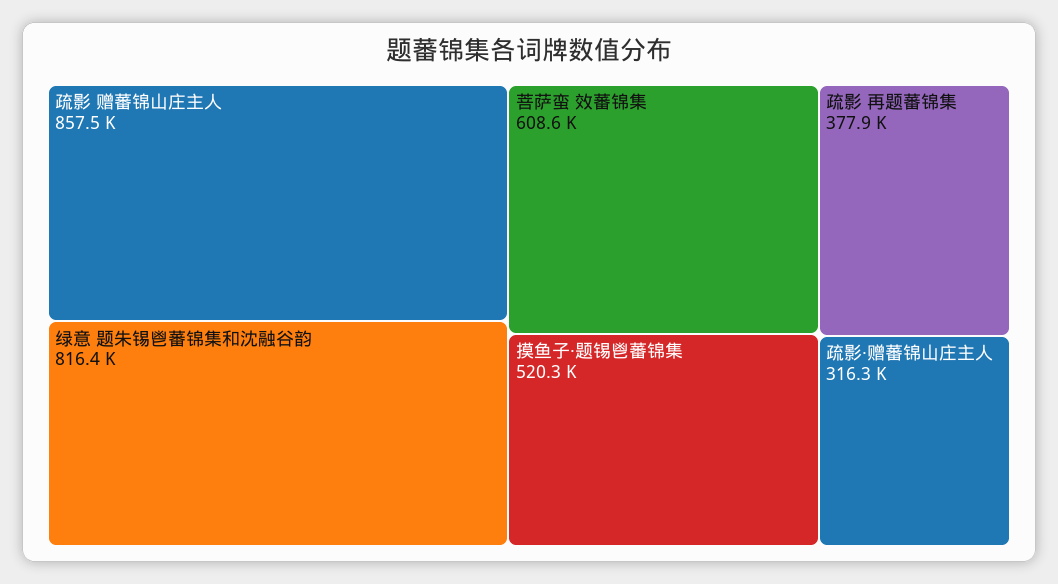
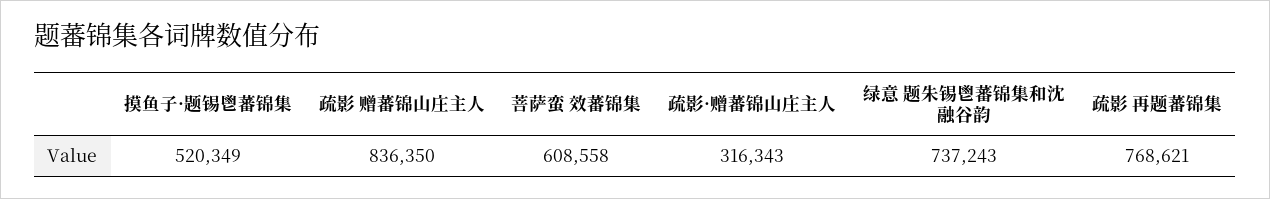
疏影 赠蕃锦山庄主人: 857500 -> 836350
绿意 题朱锡鬯蕃锦集和沈融谷韵: 816400 -> 737243
疏影 再题蕃锦集: 377900 -> 768621

